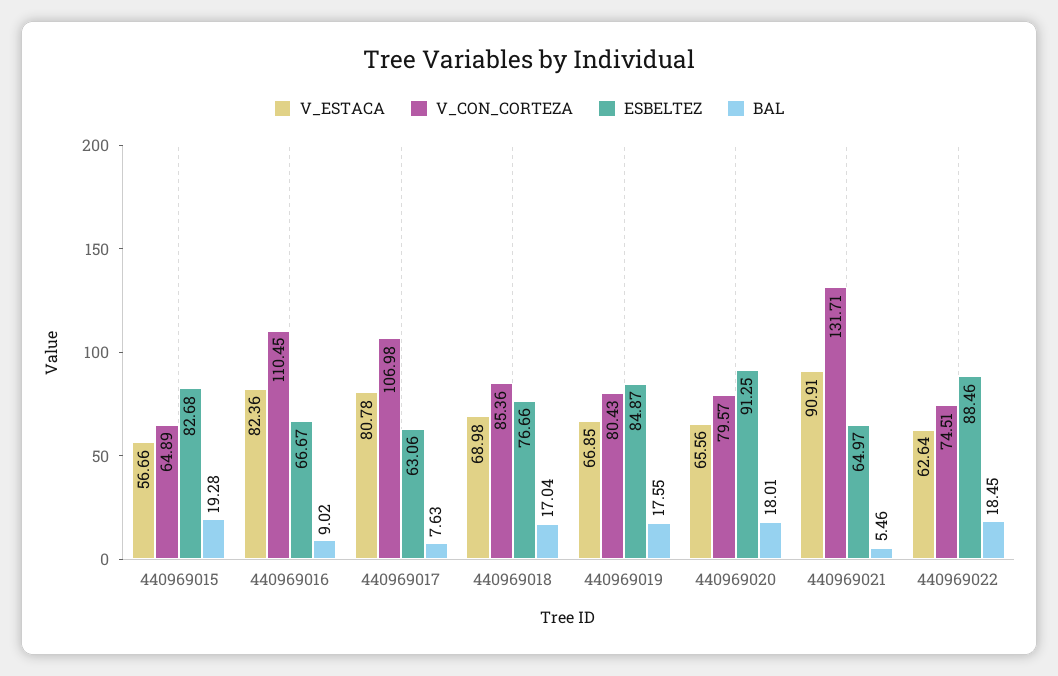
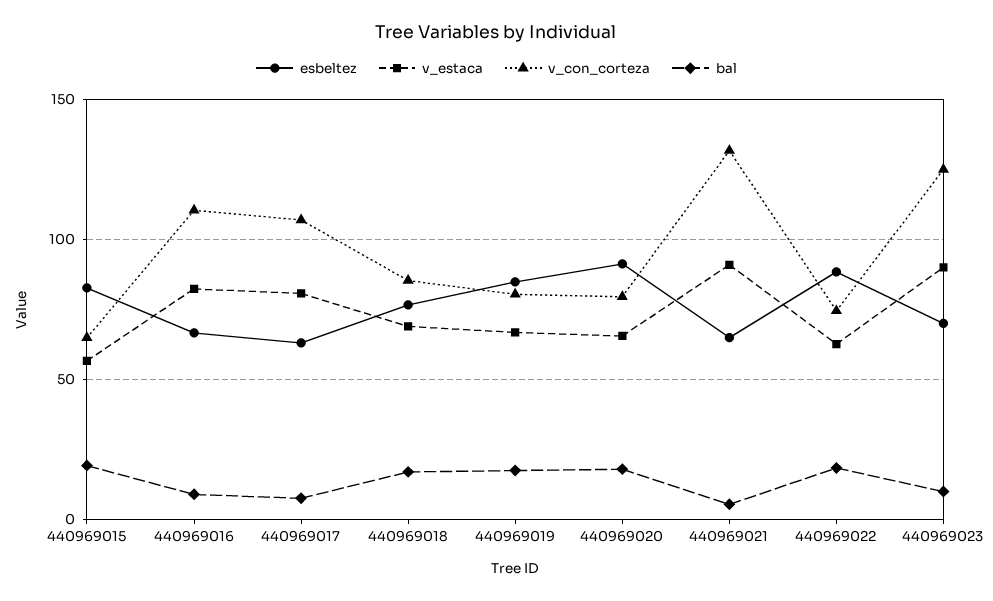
ESBELTEZ, 440969023: none -> 70
V_ESTACA, 440969023: none -> 90
V_CON_CORTEZA, 440969023: none -> 125
BAL, 440969023: none -> 10

